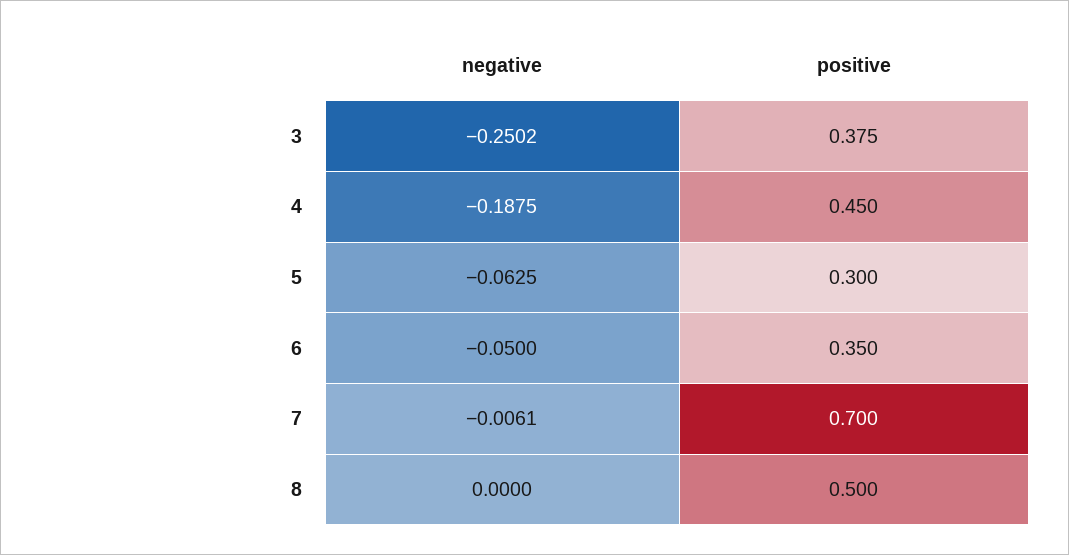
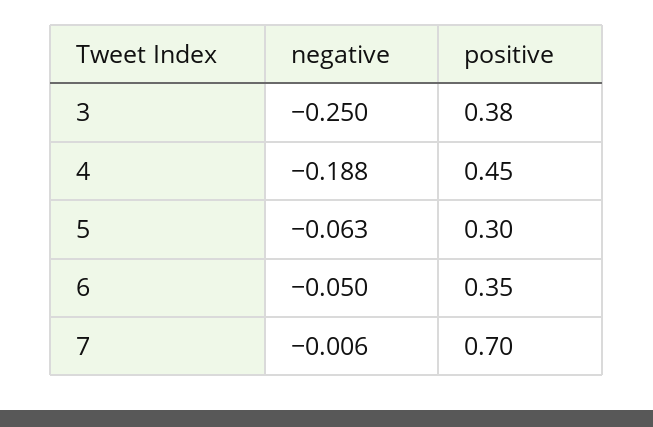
negative, 8: 0 -> none
positive, 8: 0.5 -> none

